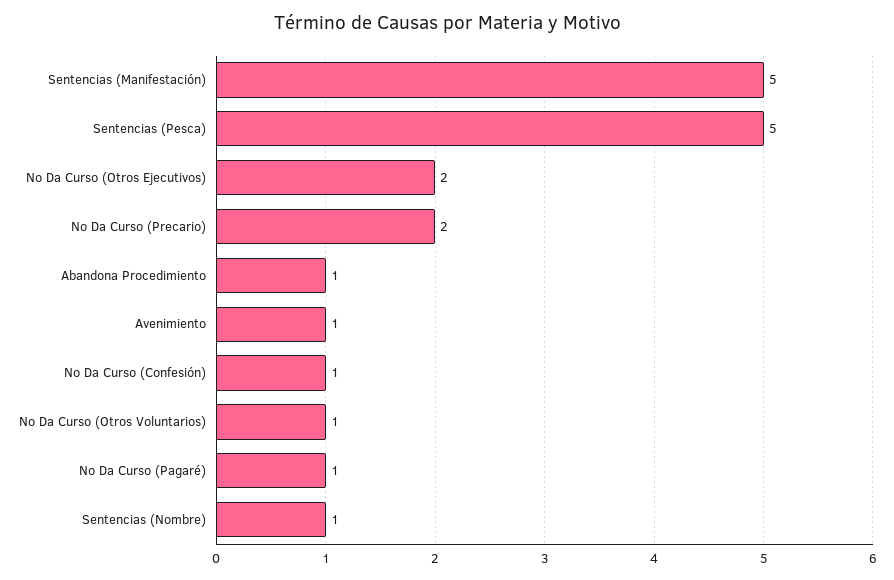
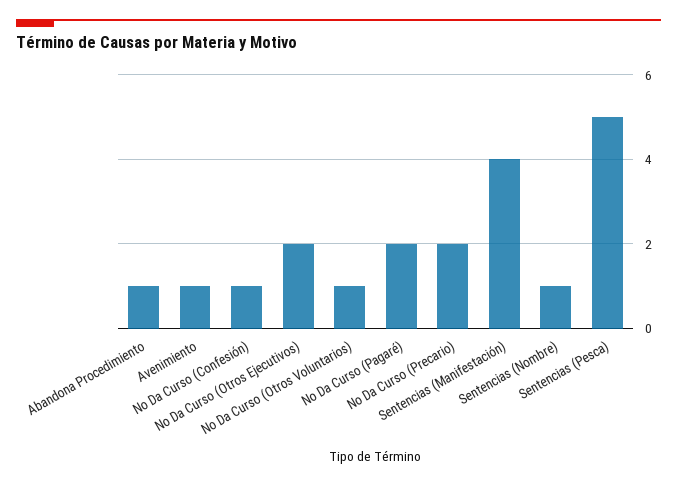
Sentencias (Manifestación): 5 -> 4
No Da Curso (Pagaré): 1 -> 2

